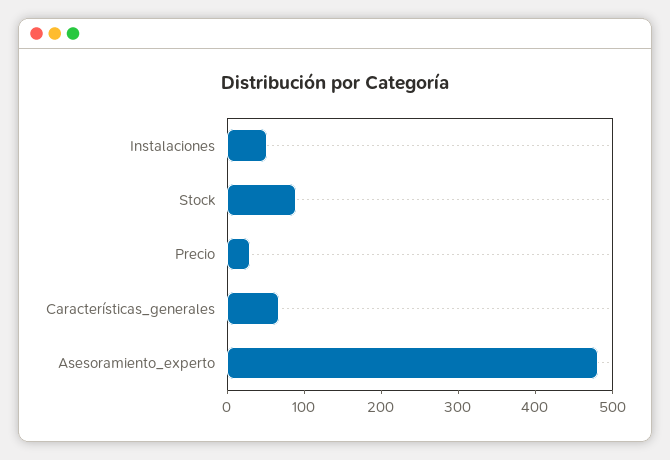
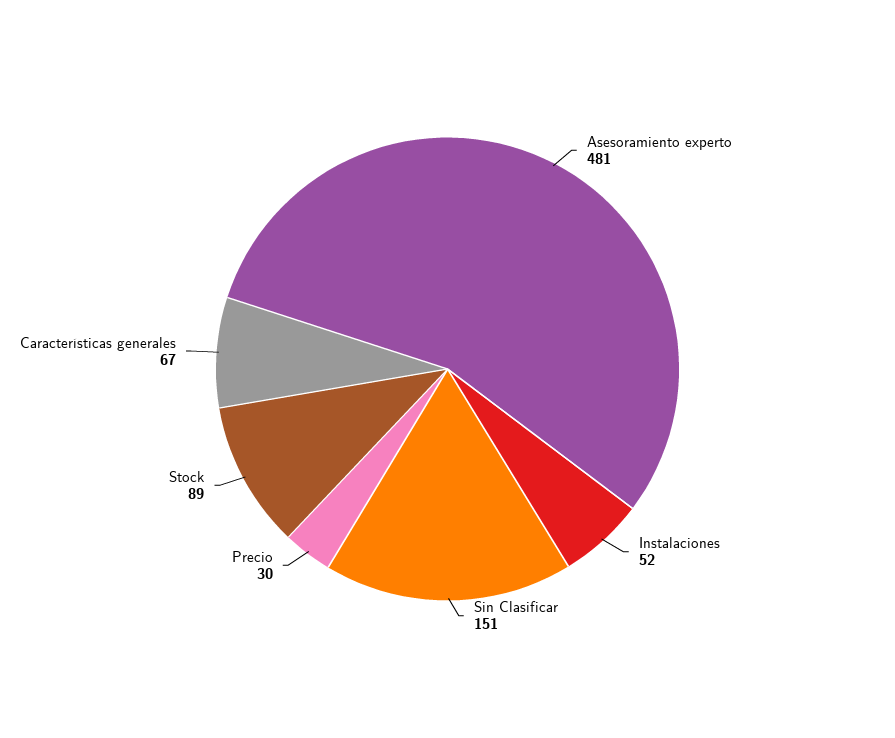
Sin Clasificar: none -> 151

